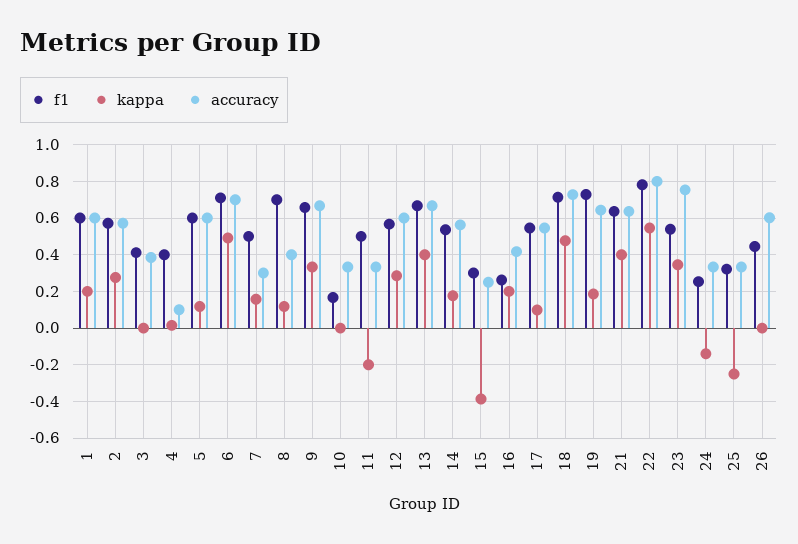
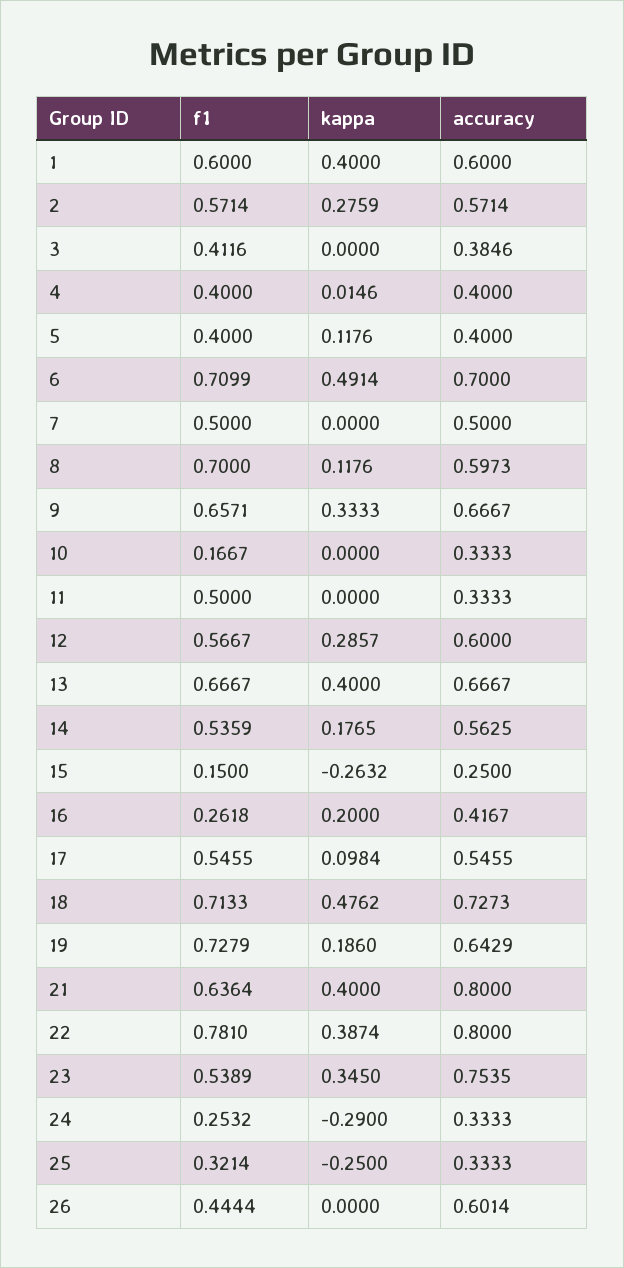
kappa, 1: 0.2 -> 0.4
accuracy, 4: 0.1 -> 0.4
f1, 5: 0.6 -> 0.4
accuracy, 5: 0.6 -> 0.4
kappa, 7: 0.15 -> 0
accuracy, 7: 0.3 -> 0.5
accuracy, 8: 0.4 -> 0.5973
kappa, 11: -0.2 -> 0
f1, 15: 0.3 -> 0.15
kappa, 15: -0.4 -> -0.2632
accuracy, 21: 0.65 -> 0.8
kappa, 22: 0.55 -> 0.3874
kappa, 24: -0.15 -> -0.29

